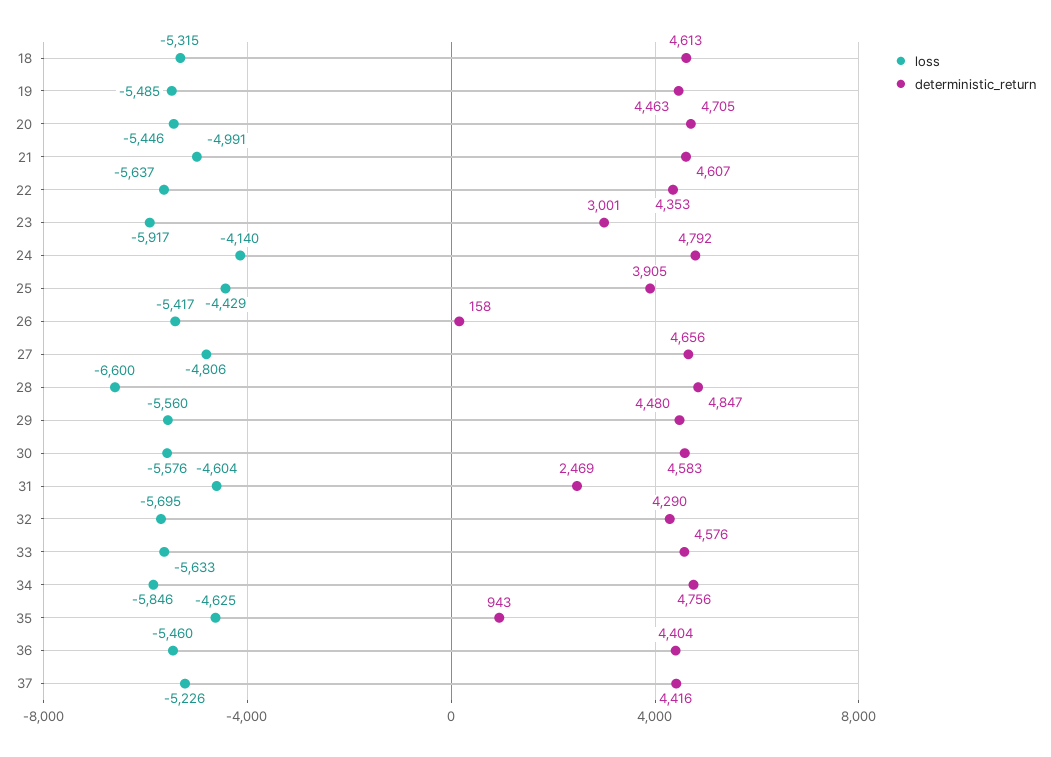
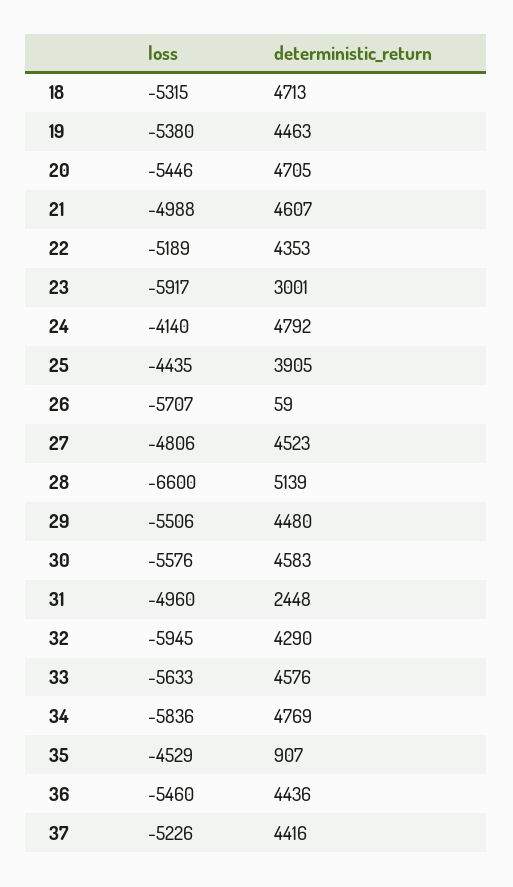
deterministic_return, 18: 4613 -> 4713
loss, 19: -5485 -> -5380
loss, 21: -4991 -> -4988
loss, 22: -5637 -> -5189
loss, 25: -4429 -> -4435
loss, 26: -5417 -> -5707
deterministic_return, 26: 158 -> 59
deterministic_return, 27: 4656 -> 4523
deterministic_return, 28: 4847 -> 5139
loss, 29: -5560 -> -5506
loss, 31: -4604 -> -4960
deterministic_return, 31: 2469 -> 2448
loss, 32: -5695 -> -5945
loss, 34: -5846 -> -5836
deterministic_return, 34: 4756 -> 4769
loss, 35: -4625 -> -4529
deterministic_return, 35: 943 -> 907
deterministic_return, 36: 4404 -> 4436

